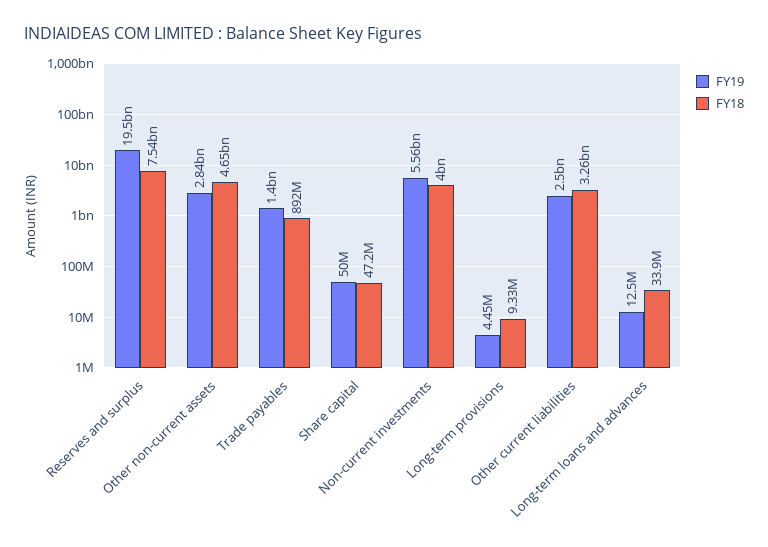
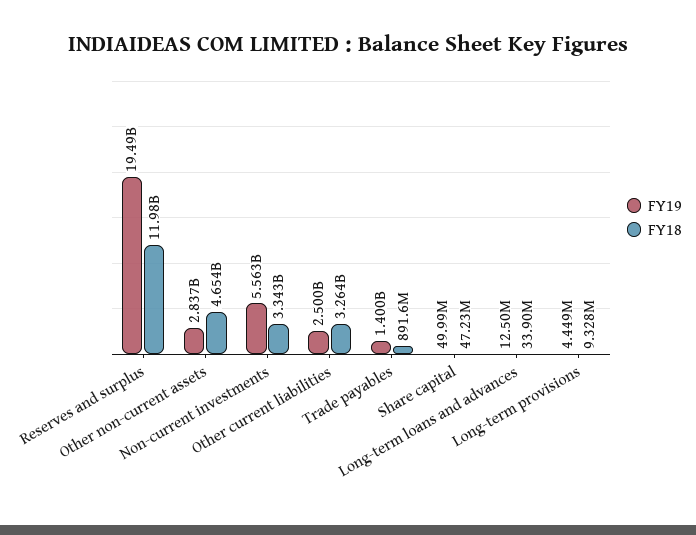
FY18, Reserves and surplus: 7540000000 -> 11980000000
FY18, Non-current investments: 4000000000 -> 3343000000

